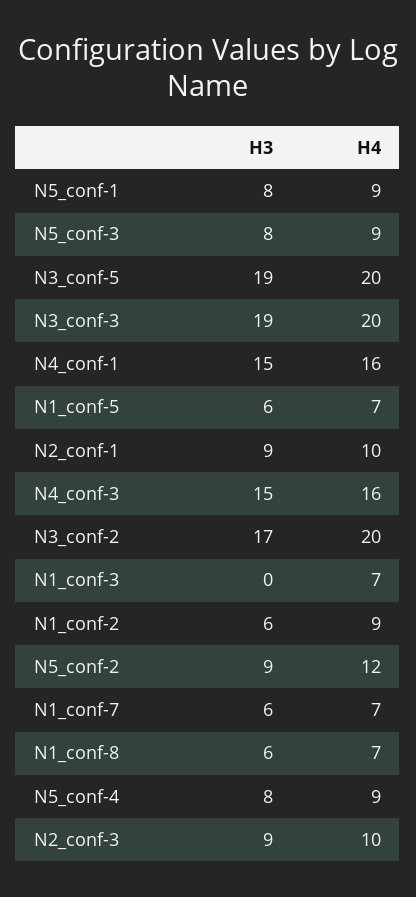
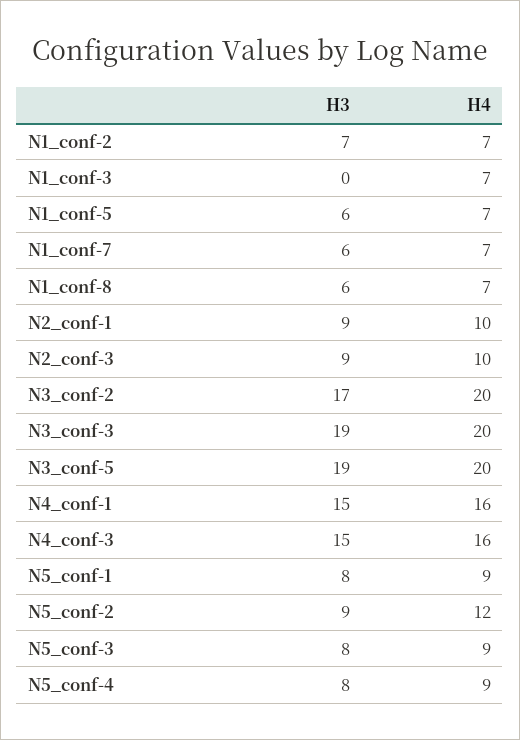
H3, N1_conf-2: 6 -> 7
H4, N1_conf-2: 9 -> 7

